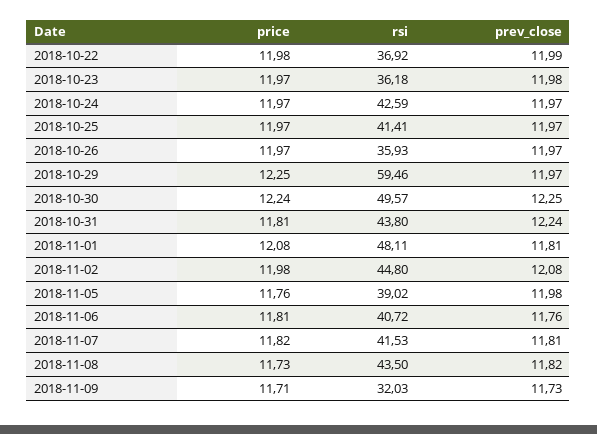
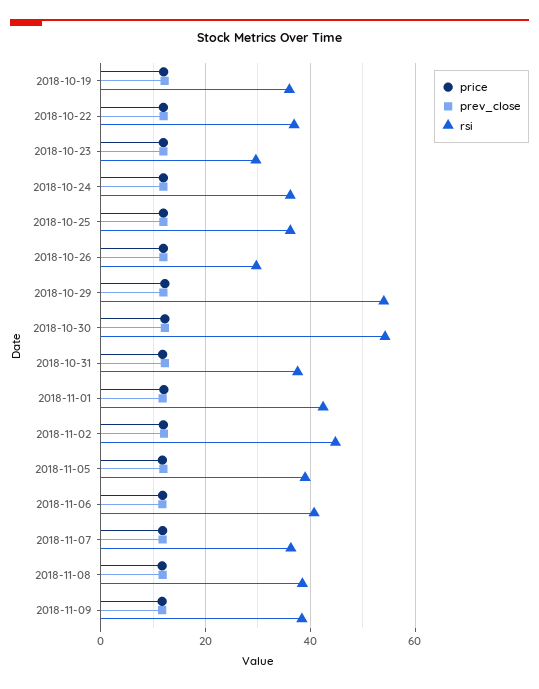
rsi, 2018-10-23: 36.18 -> 30
rsi, 2018-10-24: 42.59 -> 36
rsi, 2018-10-25: 41.41 -> 36
rsi, 2018-10-26: 35.93 -> 30
rsi, 2018-10-29: 59.46 -> 54
rsi, 2018-10-30: 49.57 -> 54
rsi, 2018-10-31: 43.8 -> 38
rsi, 2018-11-01: 48.11 -> 42
rsi, 2018-11-07: 41.53 -> 36
rsi, 2018-11-08: 43.5 -> 38
rsi, 2018-11-09: 32.03 -> 38
price, 2018-10-19: none -> 12
prev_close, 2018-10-19: none -> 12
rsi, 2018-10-19: none -> 36

